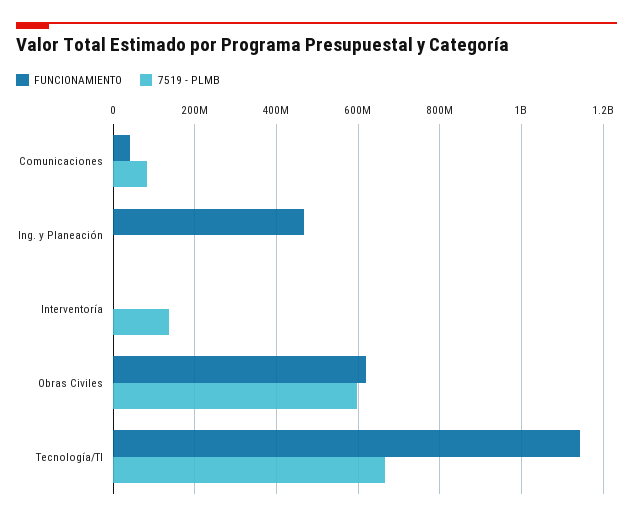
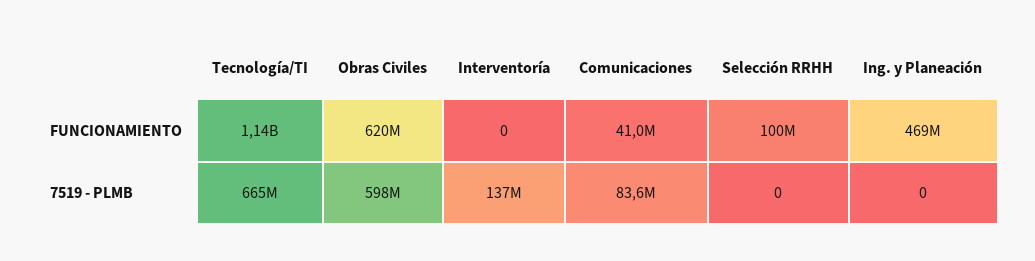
FUNCIONAMIENTO, Selección RRHH: none -> 100000000
7519 - PLMB, Selección RRHH: none -> 0

